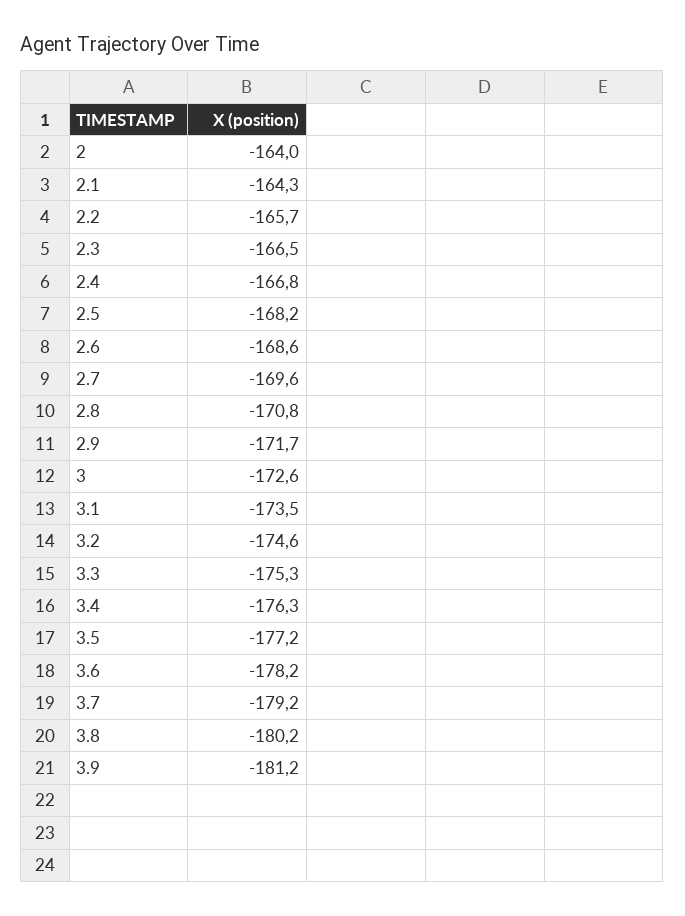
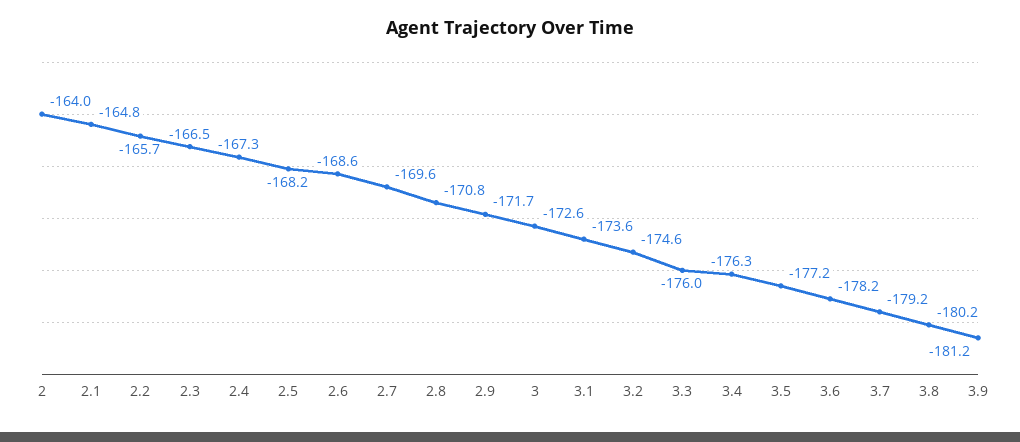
2.1: -164.3 -> -164.8
2.4: -166.8 -> -167.3
3.1: -173.5 -> -173.6
3.3: -175.3 -> -176

